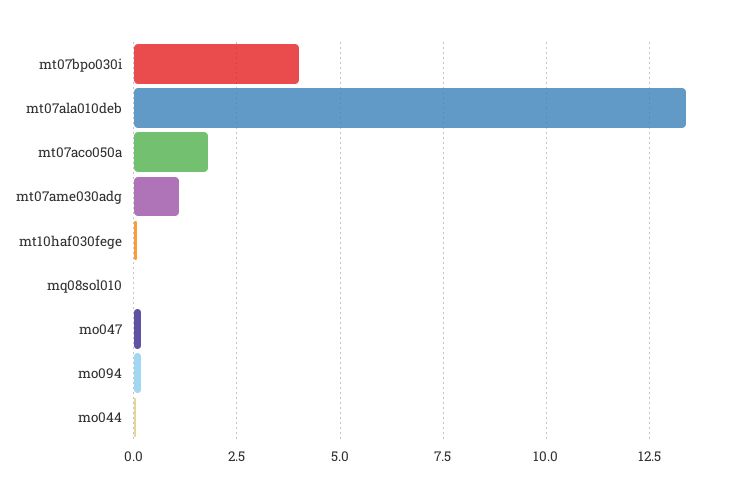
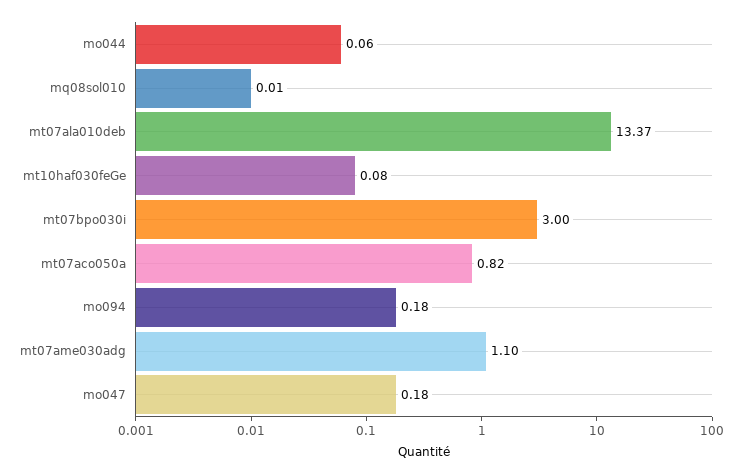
mt07bpo030i: 4 -> 3
mt07aco050a: 1.75 -> 0.82

